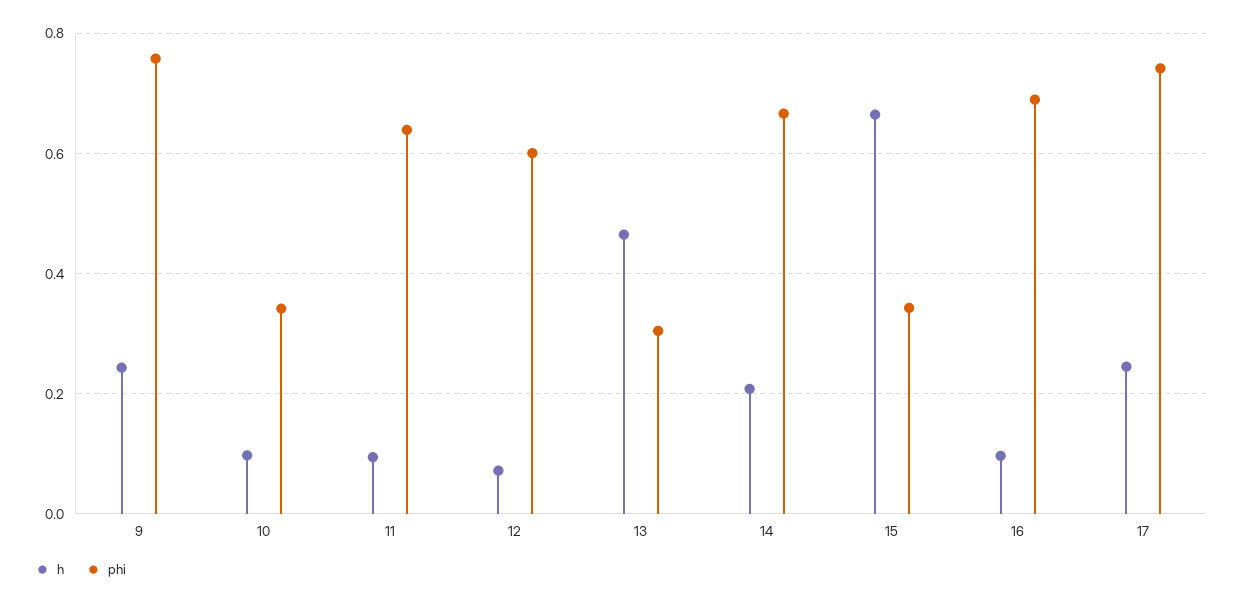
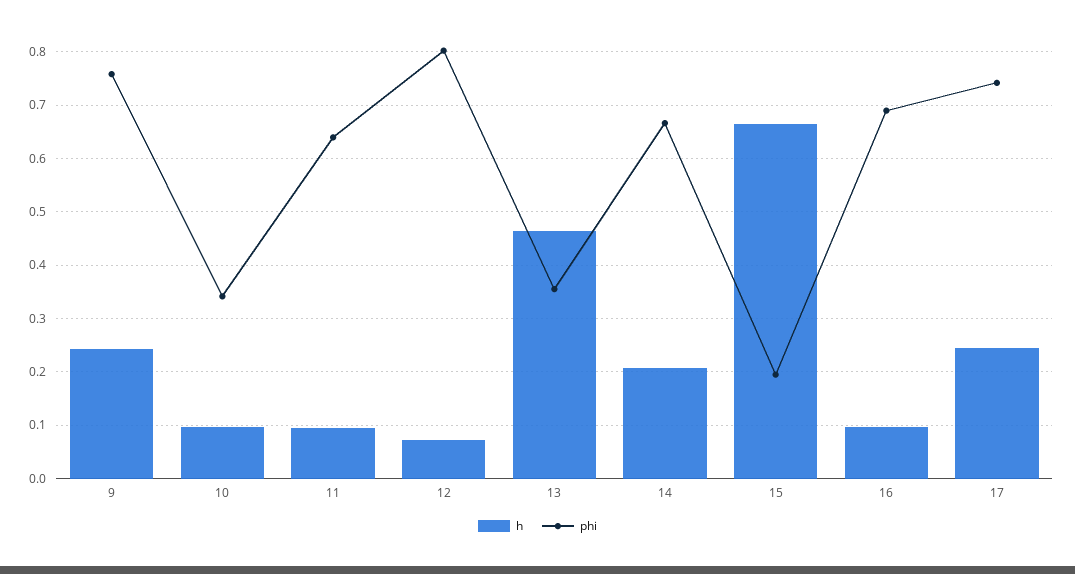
phi, 12: 0.6 -> 0.8
phi, 13: 0.3 -> 0.36
phi, 15: 0.34 -> 0.2

